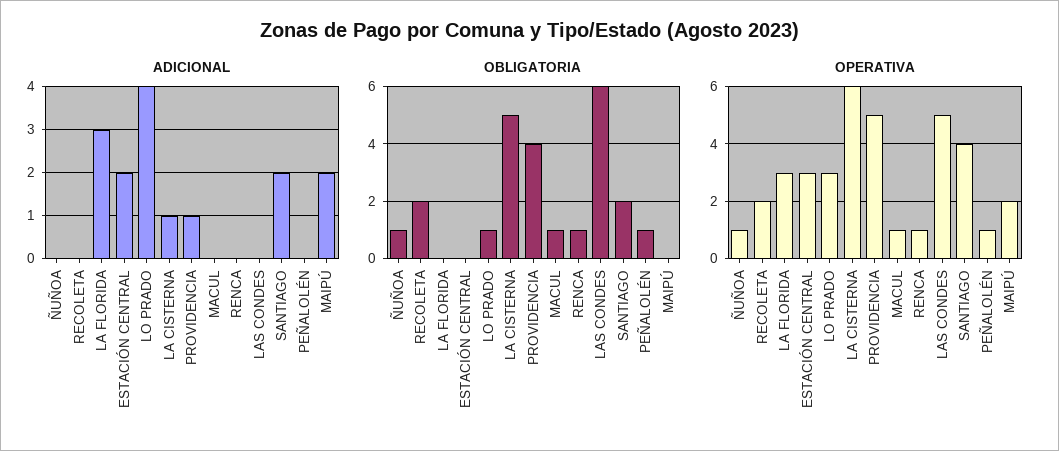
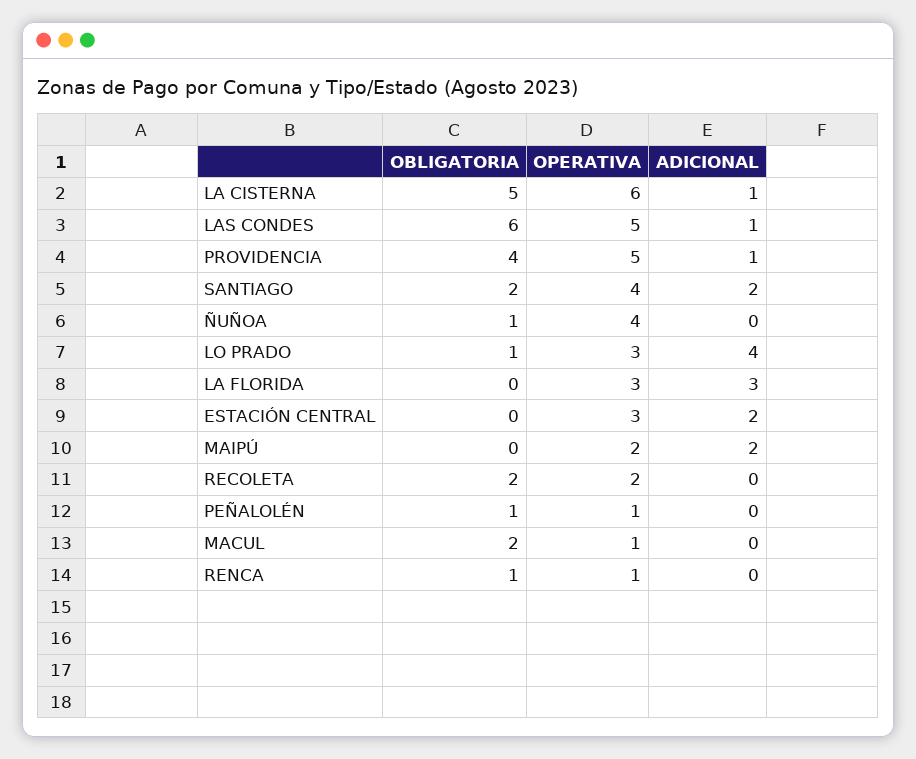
ADICIONAL, LAS CONDES: 0 -> 1
OBLIGATORIA, MACUL: 1 -> 2
OPERATIVA, ÑUÑOA: 1 -> 4

